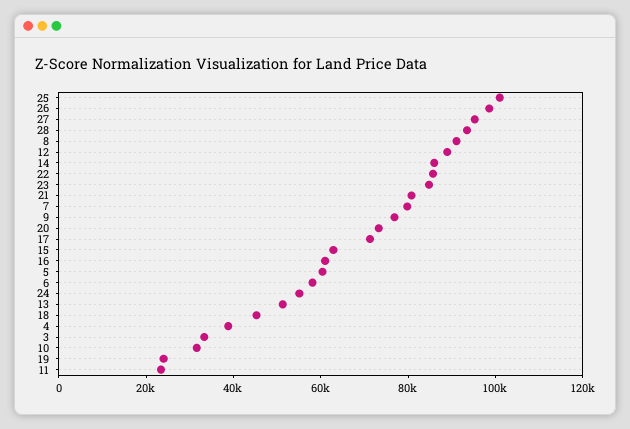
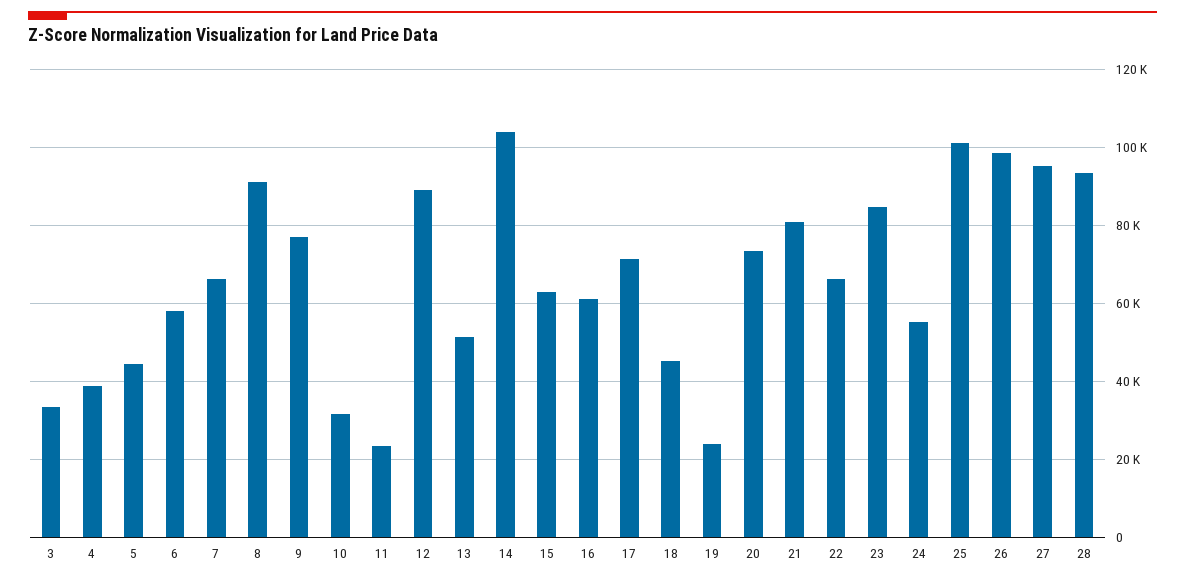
14: 85000 -> 104000
22: 85000 -> 66000
7: 80000 -> 66000
5: 60000 -> 44000

